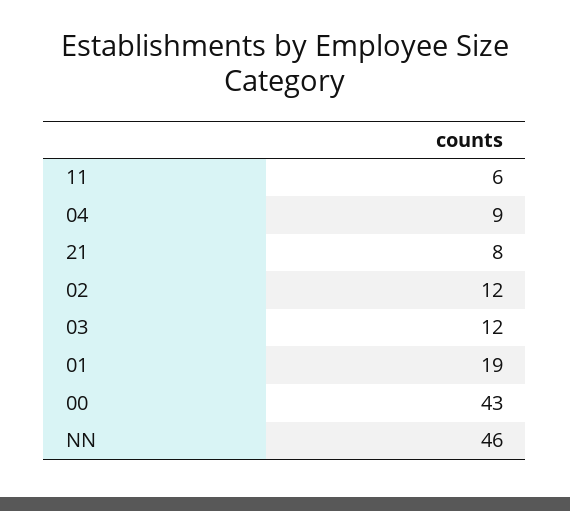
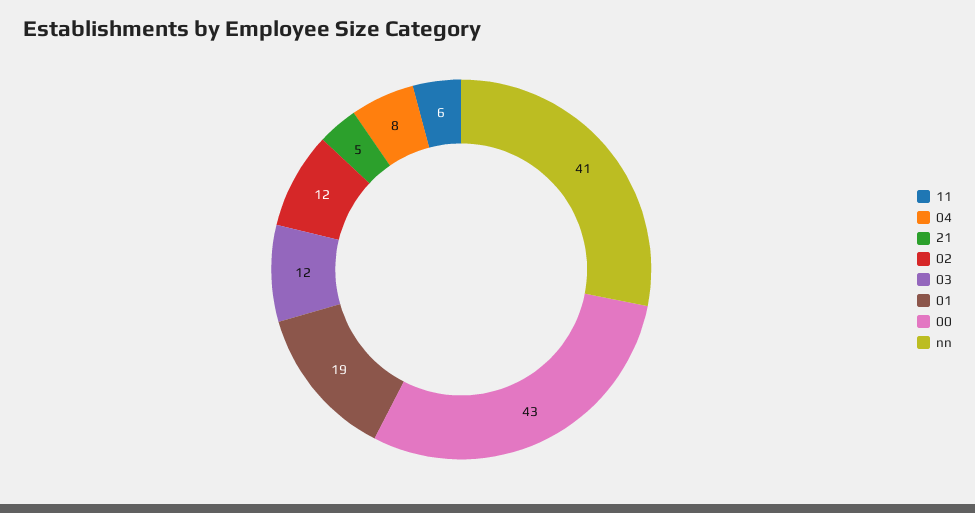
04: 9 -> 8
21: 8 -> 5
NN: 46 -> 41

